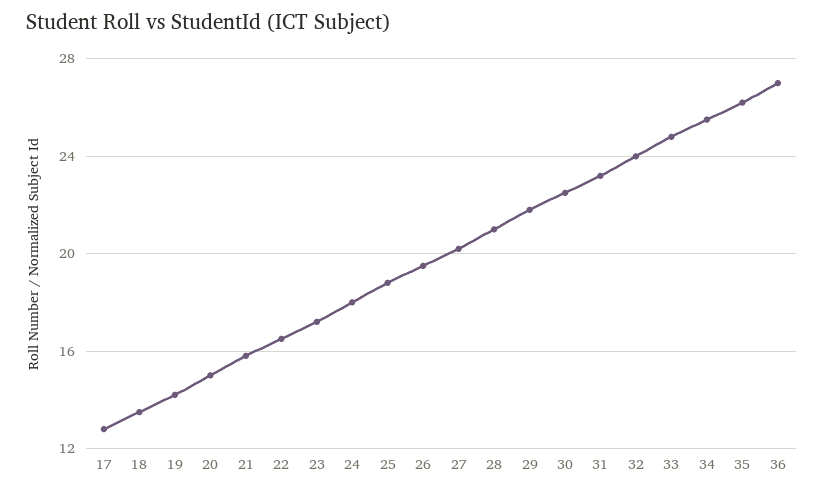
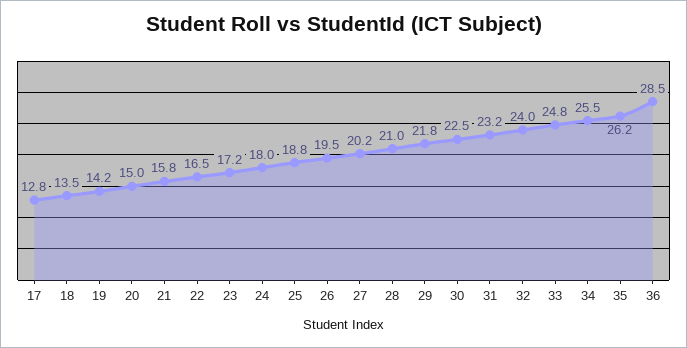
36: 27 -> 28.5

